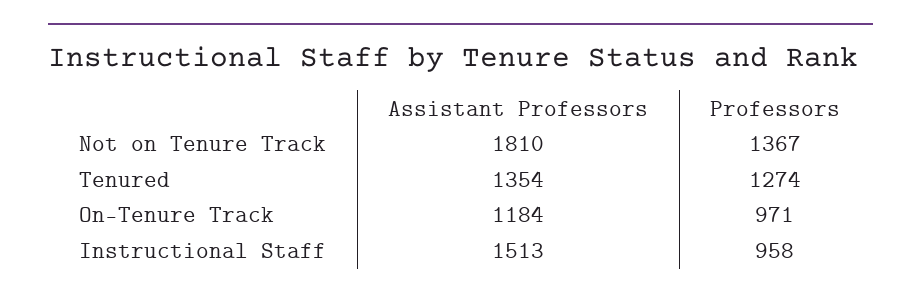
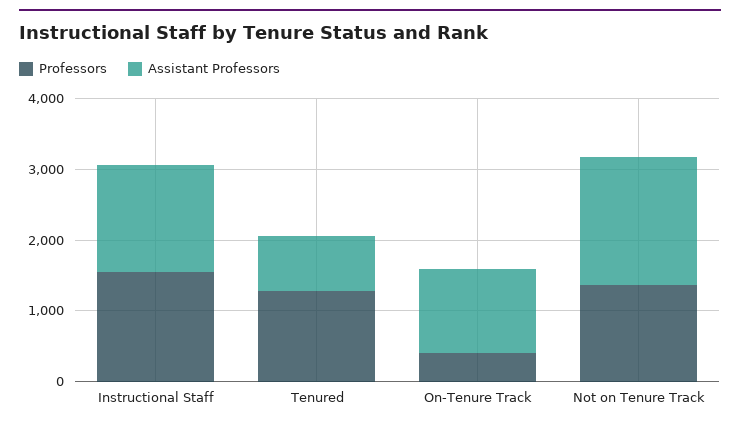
Assistant Professors, Tenured: 1354 -> 800
Professors, On-Tenure Track: 971 -> 400
Professors, Instructional Staff: 958 -> 1600

